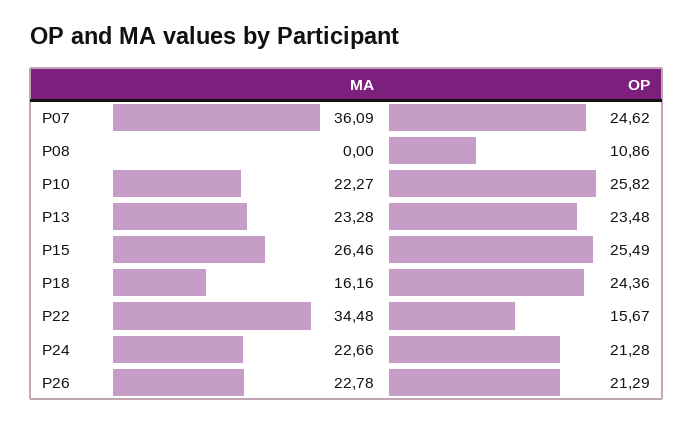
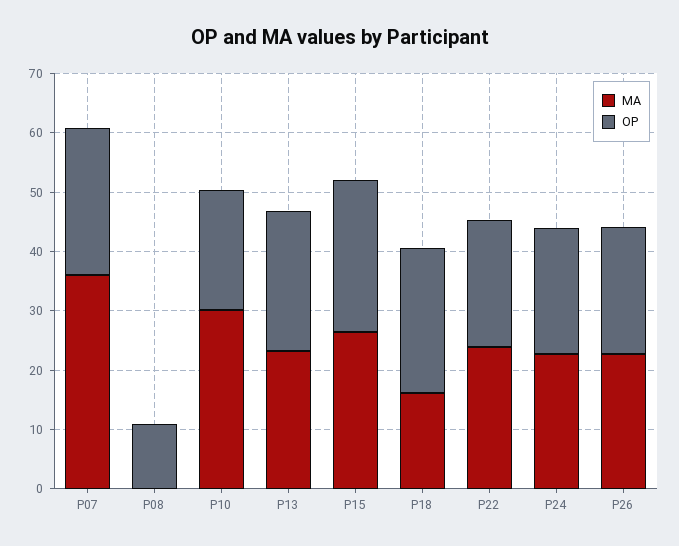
MA, P10: 22.27 -> 30
OP, P10: 25.82 -> 20
MA, P22: 34.48 -> 24
OP, P22: 15.67 -> 22

